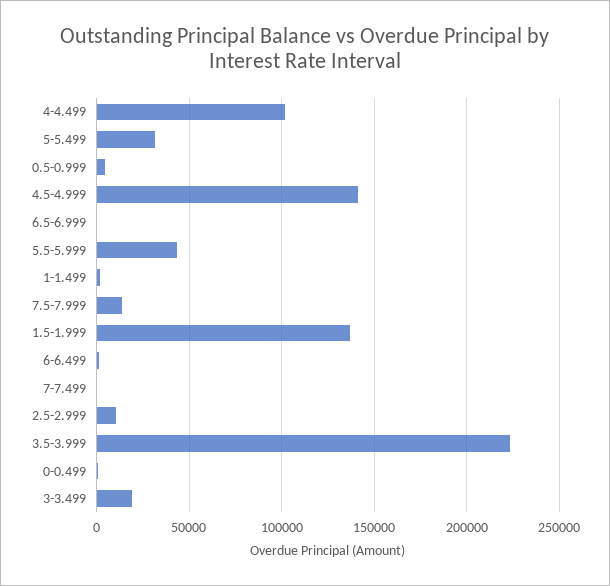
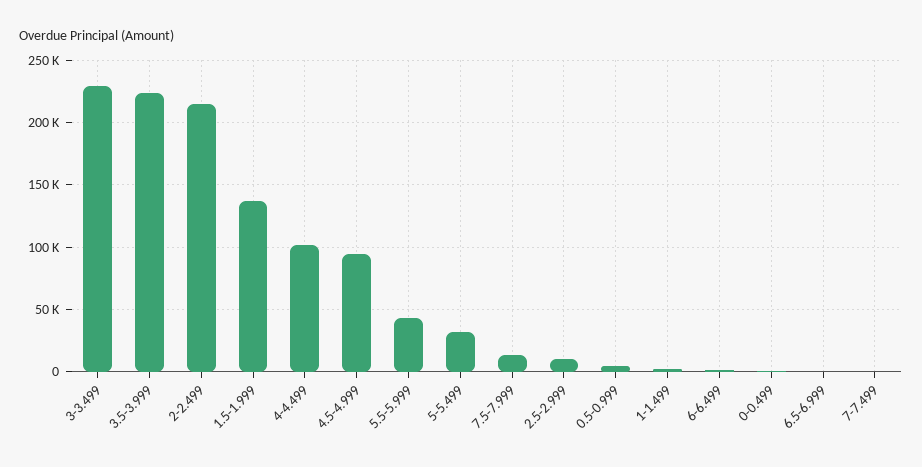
4.5-4.999: 140000 -> 95000
3-3.499: 20000 -> 230000
2-2.499: none -> 215000

